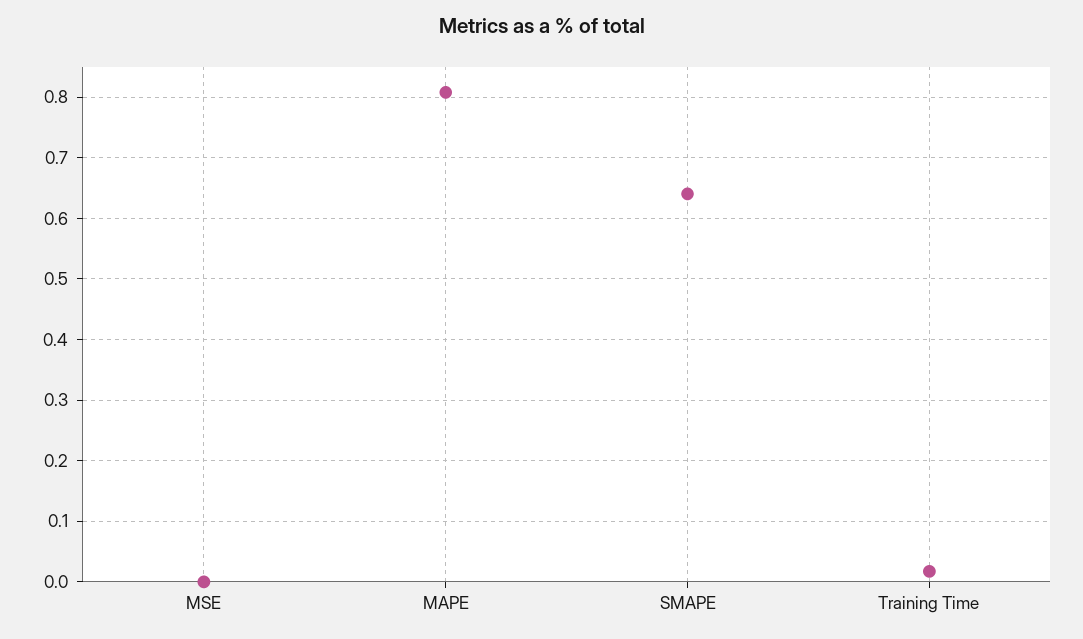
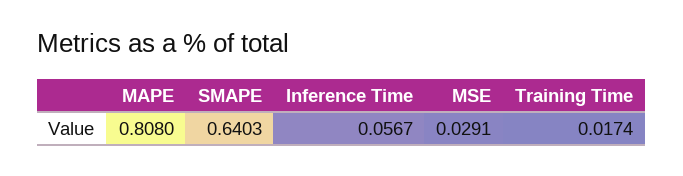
MSE: 0 -> 0.0291
Inference Time: none -> 0.0567

